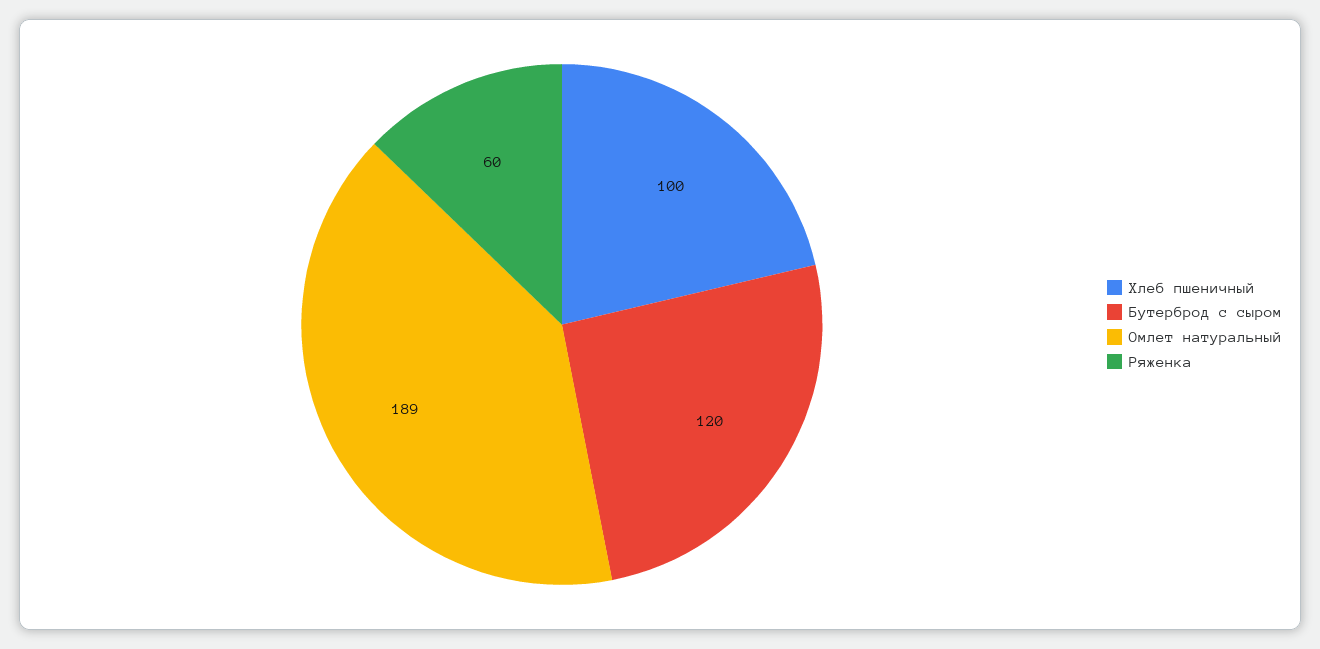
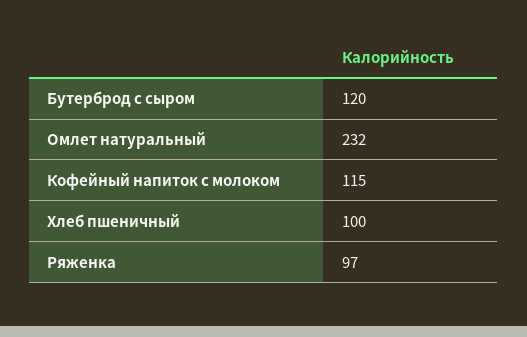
Омлет натуральный: 189 -> 232
Ряженка: 60 -> 97
Кофейный напиток с молоком: none -> 115

